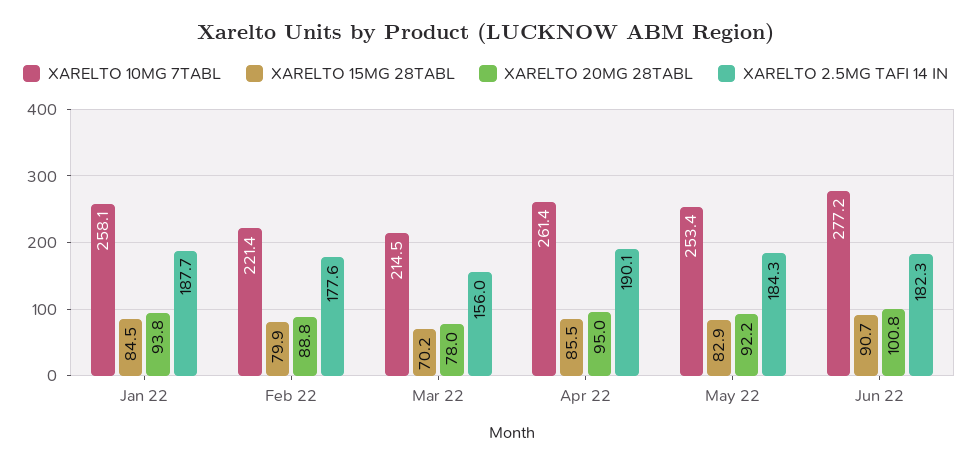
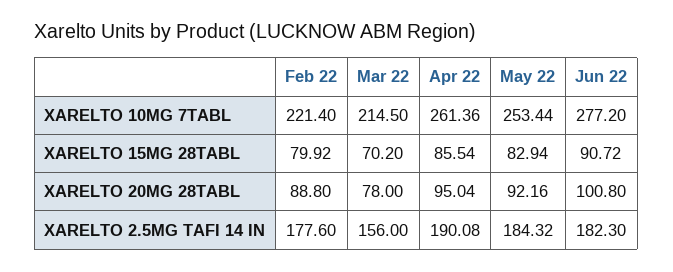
XARELTO 10MG 7TABL, Jan 22: 258.1 -> none
XARELTO 15MG 28TABL, Jan 22: 84.5 -> none
XARELTO 20MG 28TABL, Jan 22: 93.8 -> none
XARELTO 2.5MG TAFI 14 IN, Jan 22: 187.7 -> none

